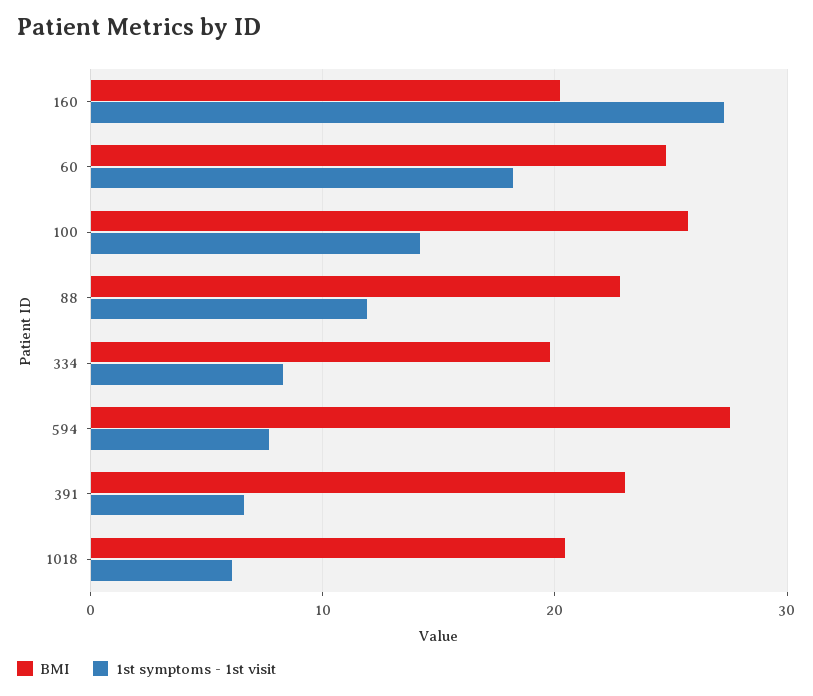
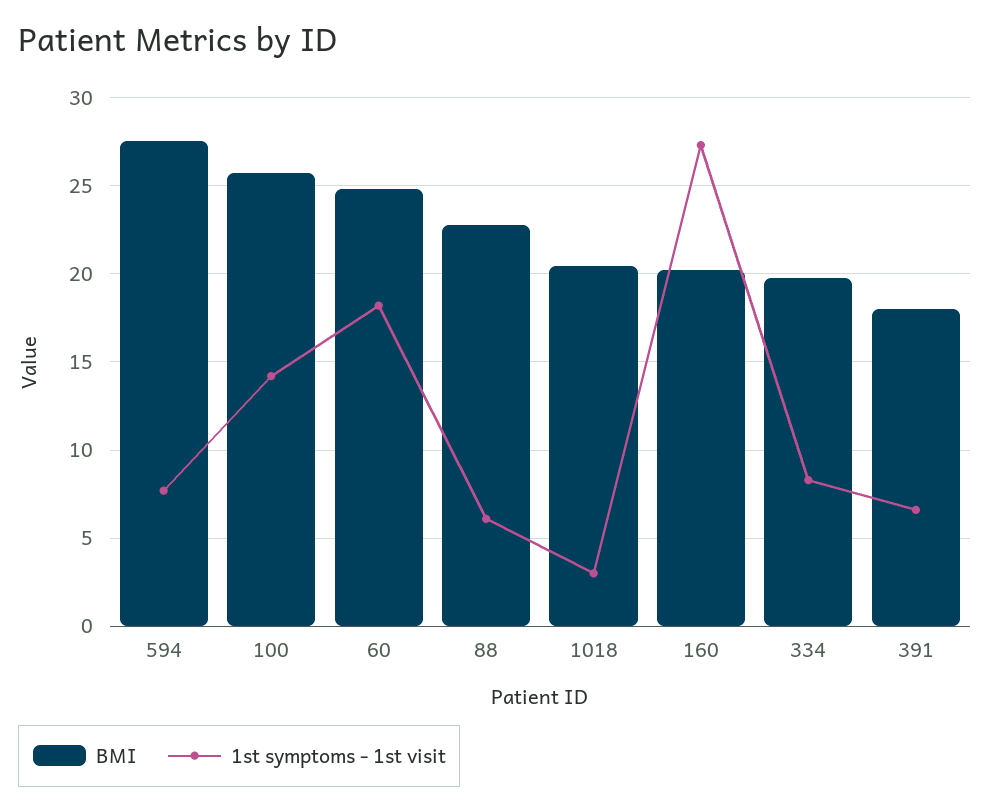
1st symptoms - 1st visit, 88: 12 -> 6
BMI, 391: 23 -> 18
1st symptoms - 1st visit, 1018: 6 -> 3

